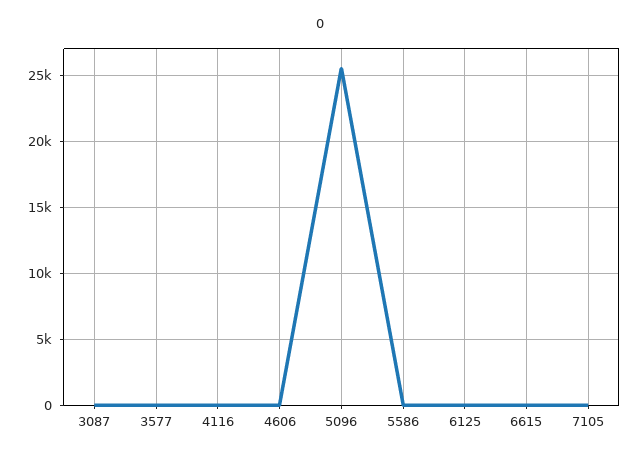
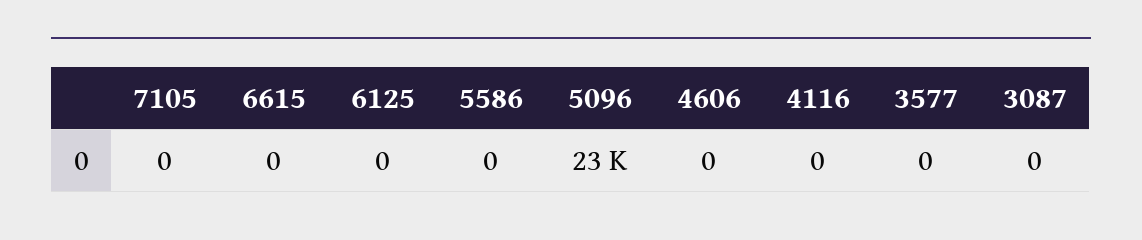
5096: 25500 -> 23000

